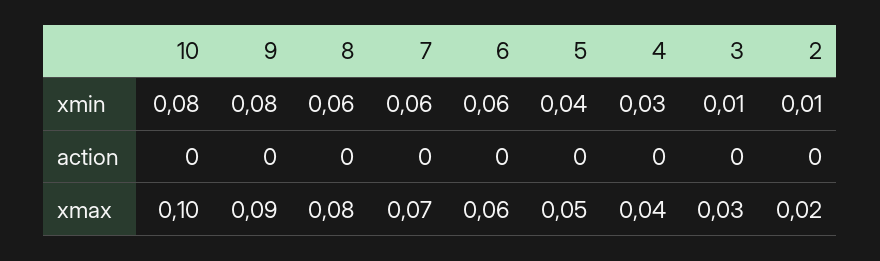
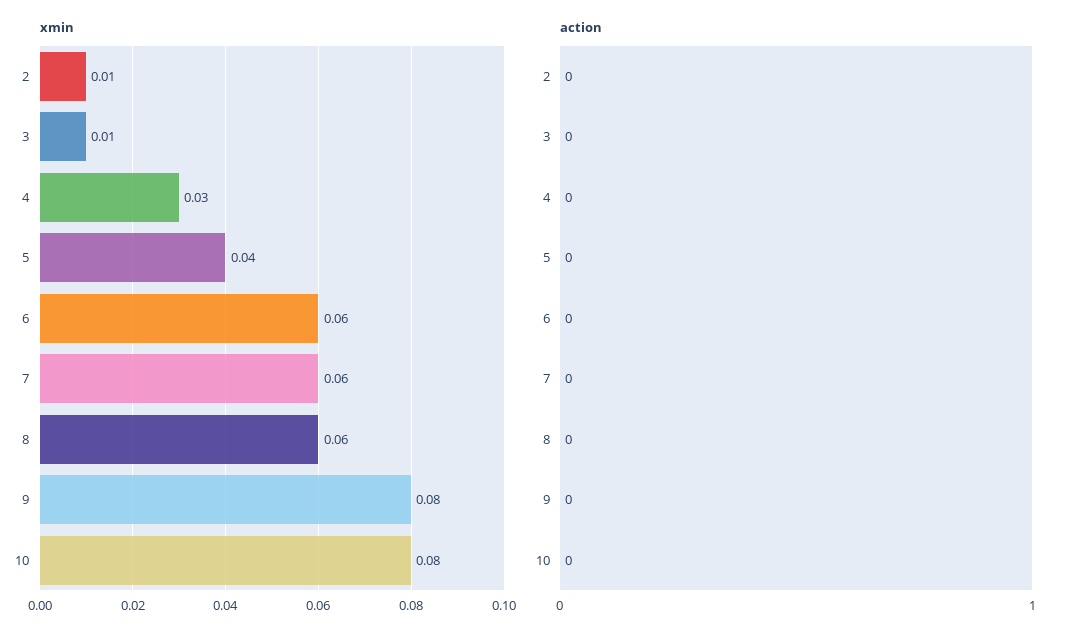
xmax, 10: 0.1 -> none
xmax, 9: 0.09 -> none
xmax, 8: 0.08 -> none
xmax, 7: 0.07 -> none
xmax, 6: 0.06 -> none
xmax, 5: 0.05 -> none
xmax, 4: 0.04 -> none
xmax, 3: 0.03 -> none
xmax, 2: 0.02 -> none

